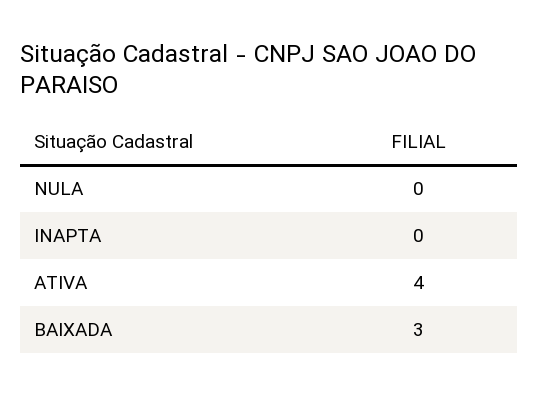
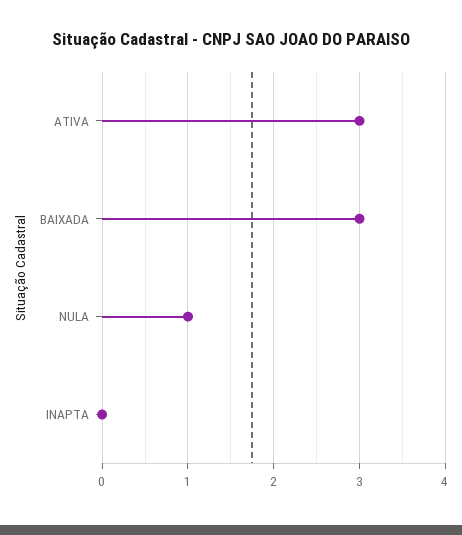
NULA: 0 -> 1
ATIVA: 4 -> 3

